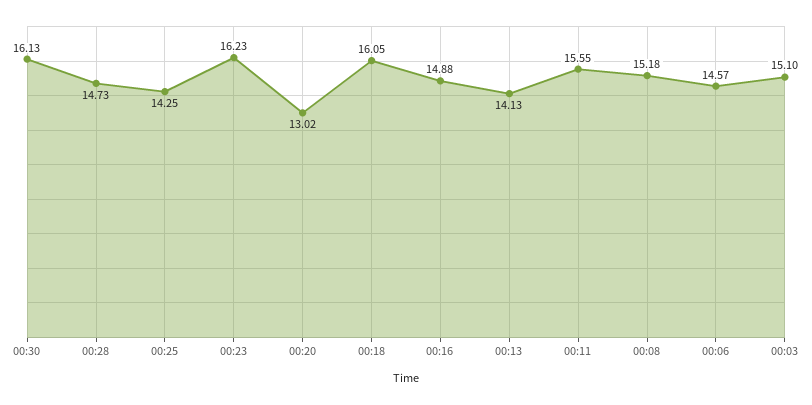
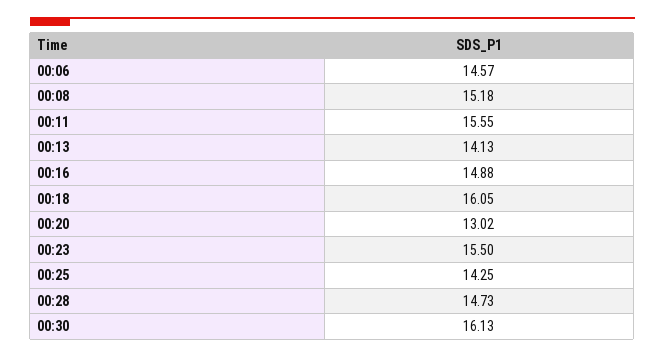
00:23: 16.23 -> 15.5
00:03: 15.1 -> none

